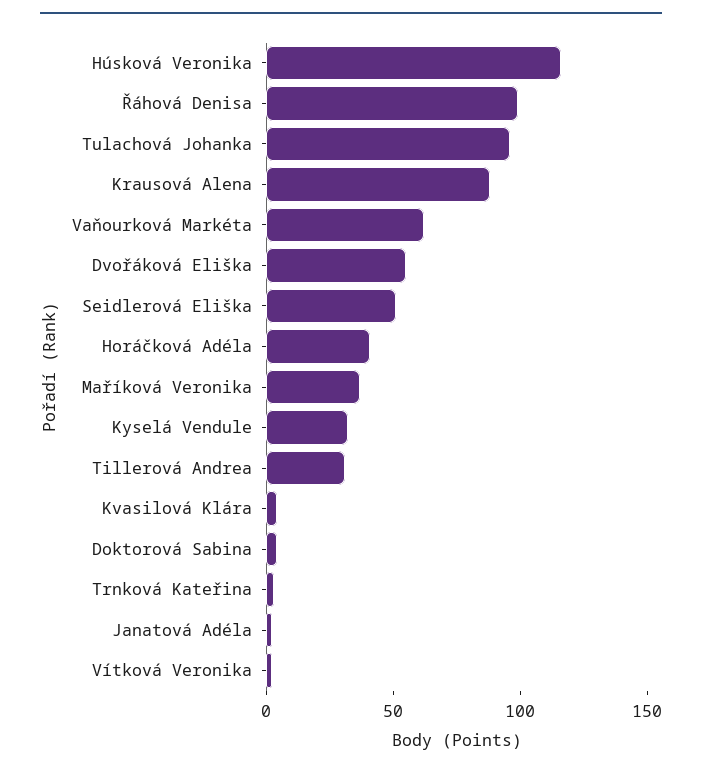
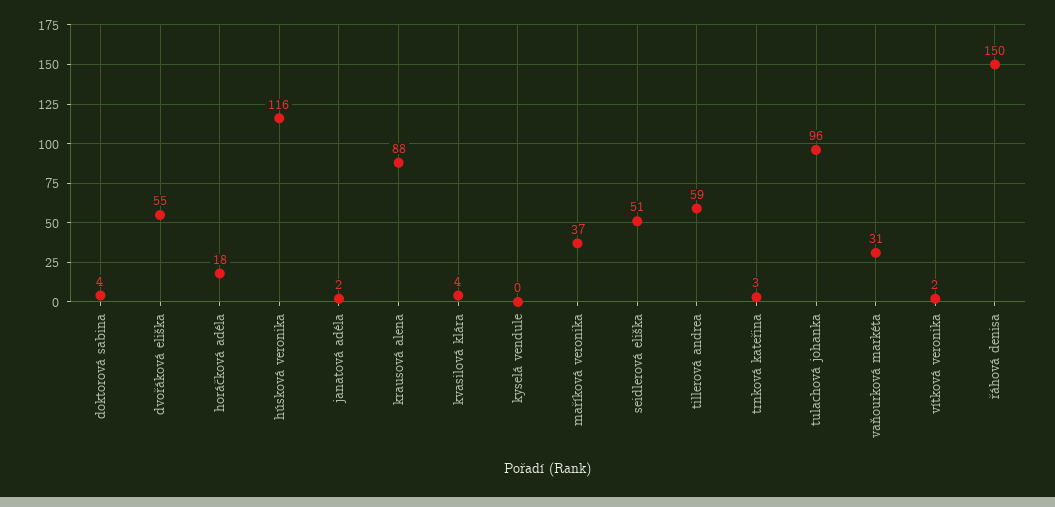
Řáhová Denisa: 100 -> 150
Vaňourková Markéta: 60 -> 31
Horáčková Adéla: 40 -> 18
Kyselá Vendule: 30 -> 0
Tillerová Andrea: 30 -> 59

